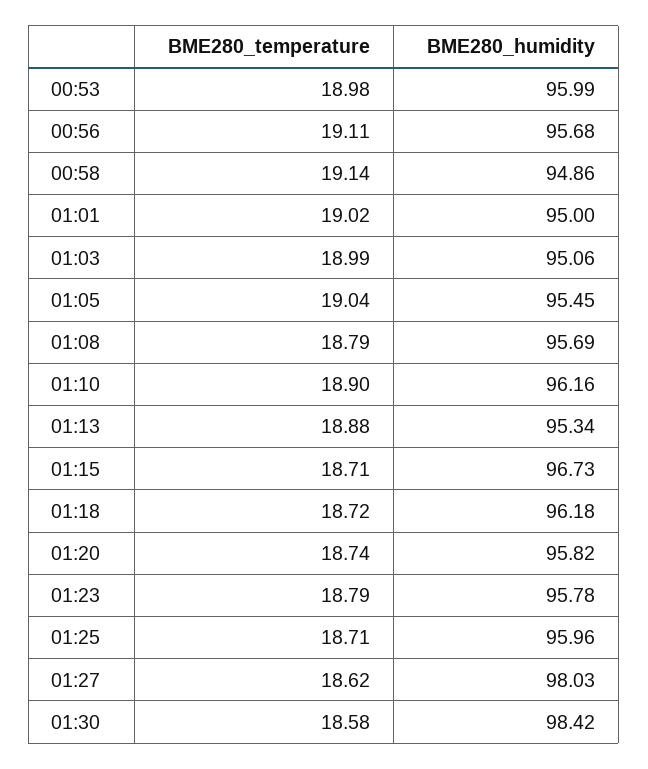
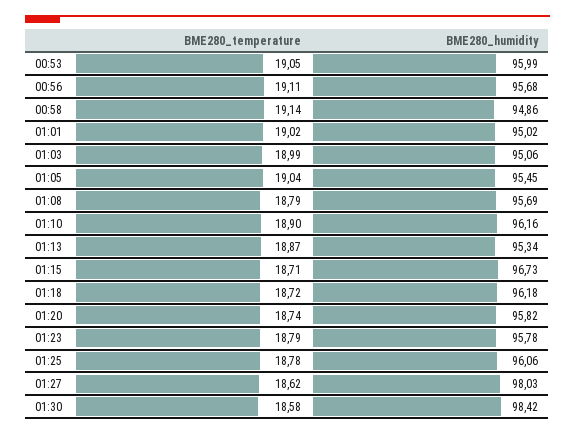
BME280_temperature, 00:53: 18.98 -> 19.05
BME280_humidity, 01:01: 95 -> 95.02
BME280_temperature, 01:13: 18.88 -> 18.87
BME280_temperature, 01:25: 18.71 -> 18.78
BME280_humidity, 01:25: 95.96 -> 96.06

